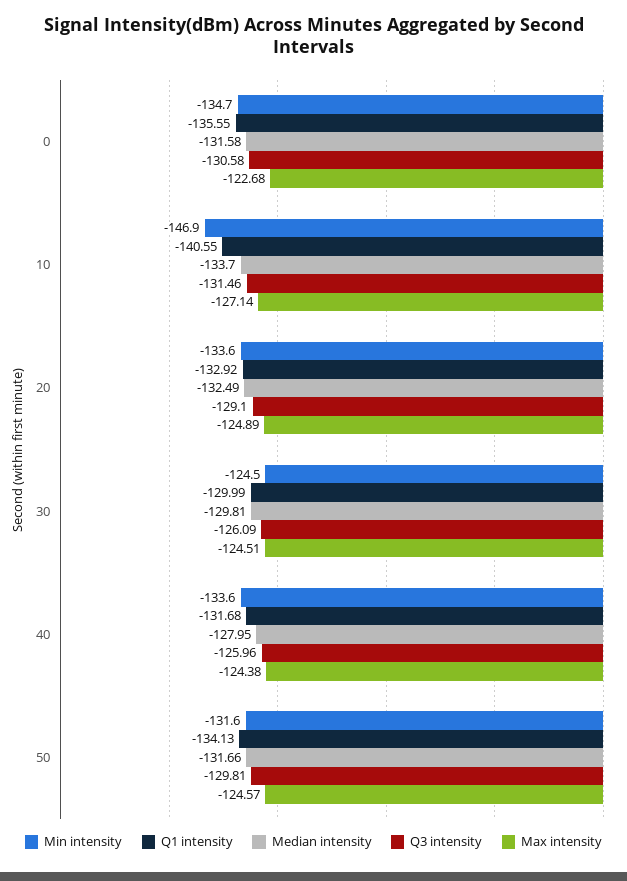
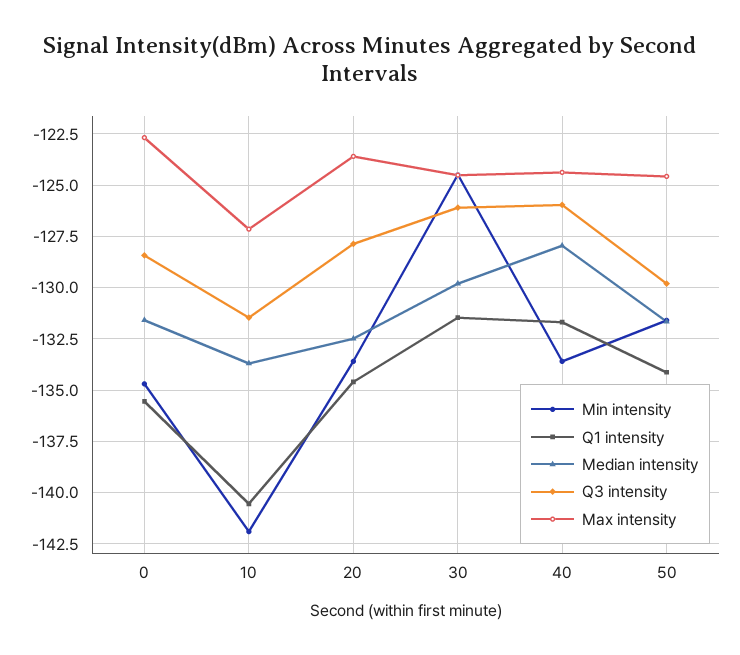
Q3 intensity, 0: -130.58 -> -128.5
Min intensity, 10: -146.9 -> -142
Q1 intensity, 20: -132.92 -> -134.5
Q3 intensity, 20: -129.1 -> -128
Max intensity, 20: -124.89 -> -123.5
Q1 intensity, 30: -129.99 -> -131.5

